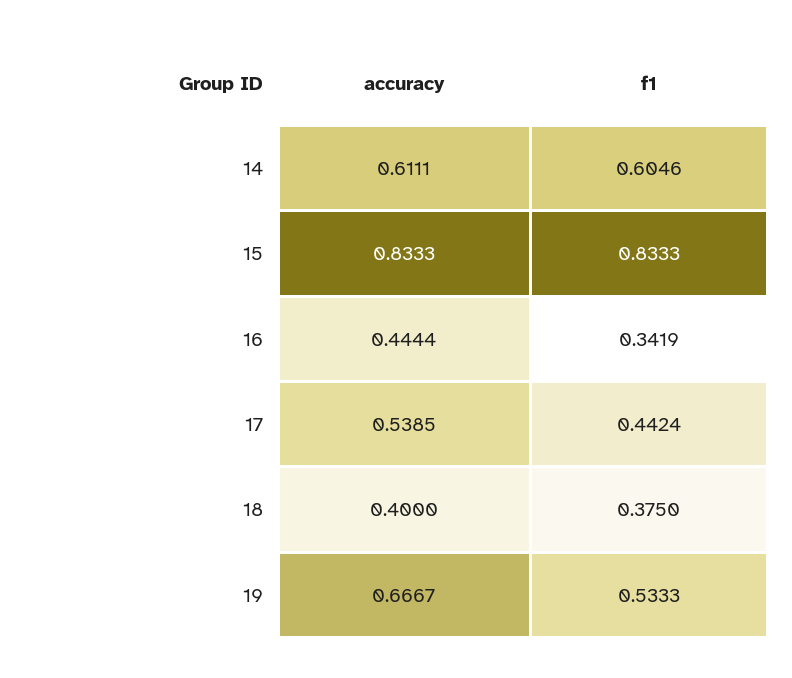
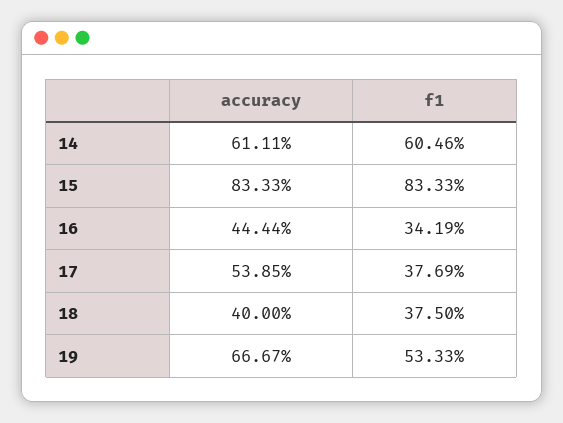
f1, 17: 0.4424 -> 0.3769

